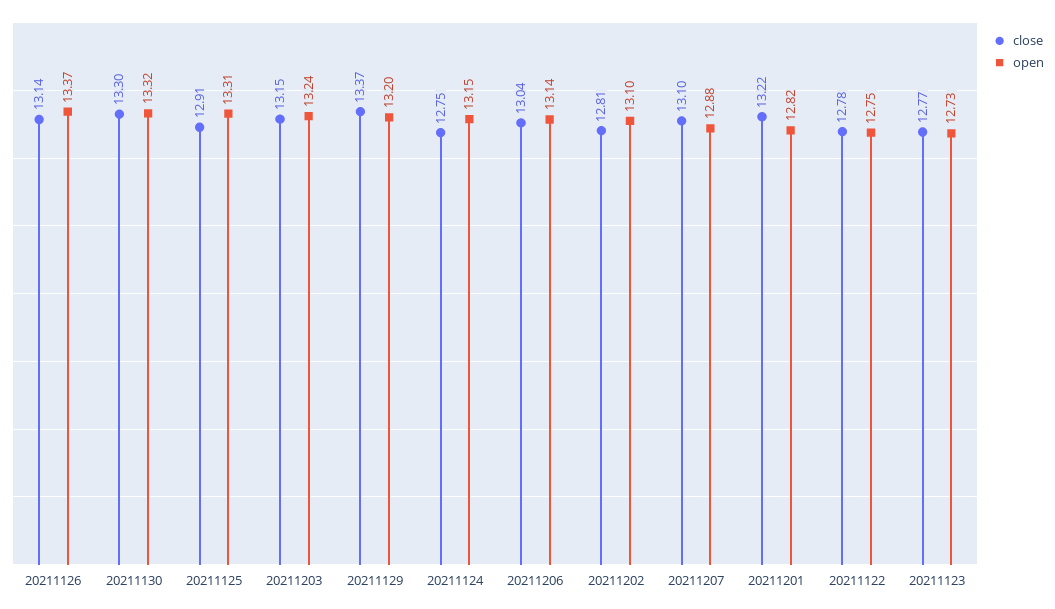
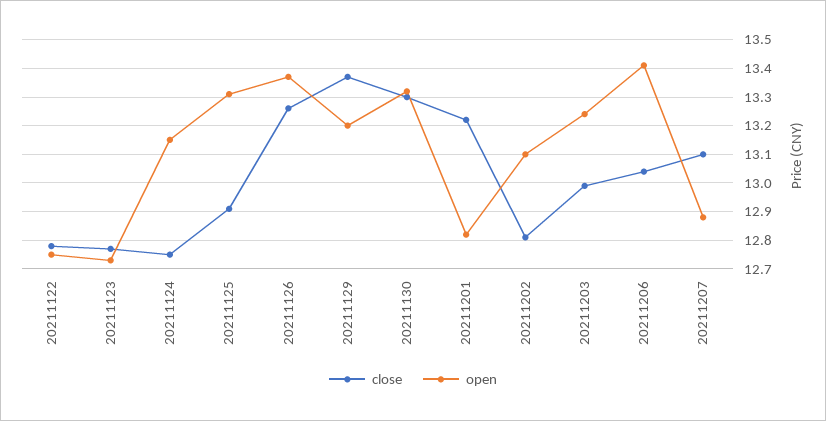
close, 20211126: 13.14 -> 13.25
close, 20211203: 13.15 -> 13
open, 20211206: 13.14 -> 13.4

